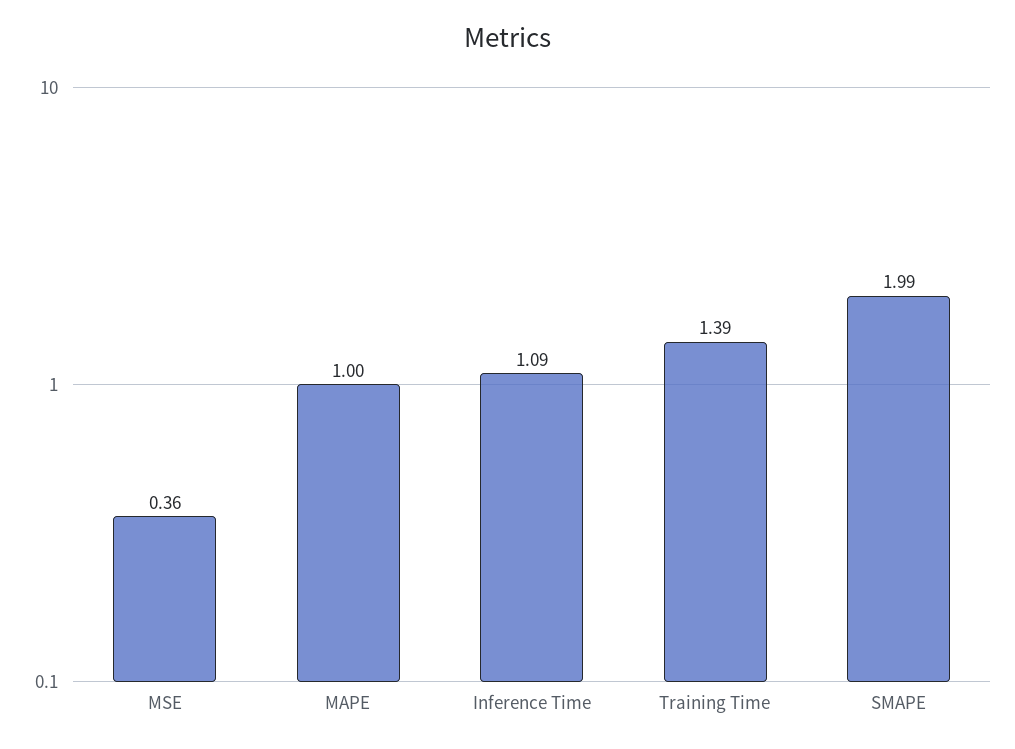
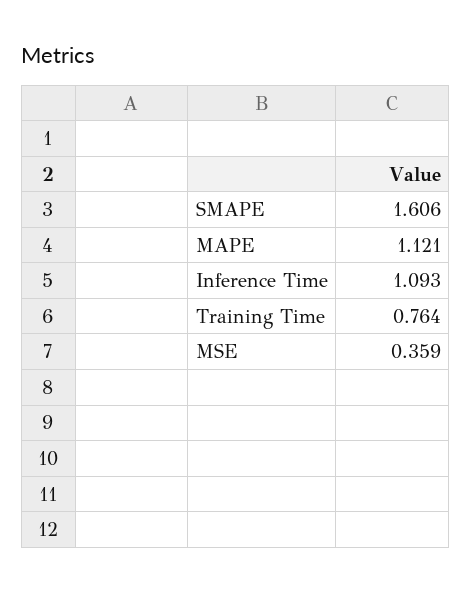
MAPE: 1 -> 1.121
Training Time: 1.39 -> 0.764
SMAPE: 1.99 -> 1.606

